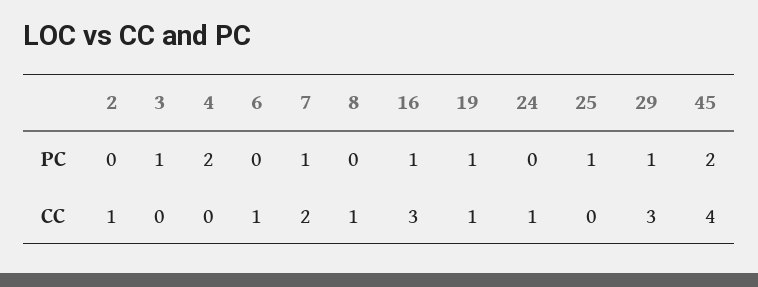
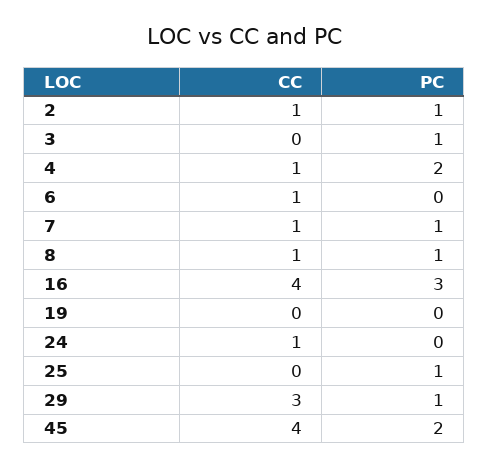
2, PC: 0 -> 1
8, PC: 0 -> 1
16, PC: 1 -> 3
19, PC: 1 -> 0
4, CC: 0 -> 1
7, CC: 2 -> 1
16, CC: 3 -> 4
19, CC: 1 -> 0

